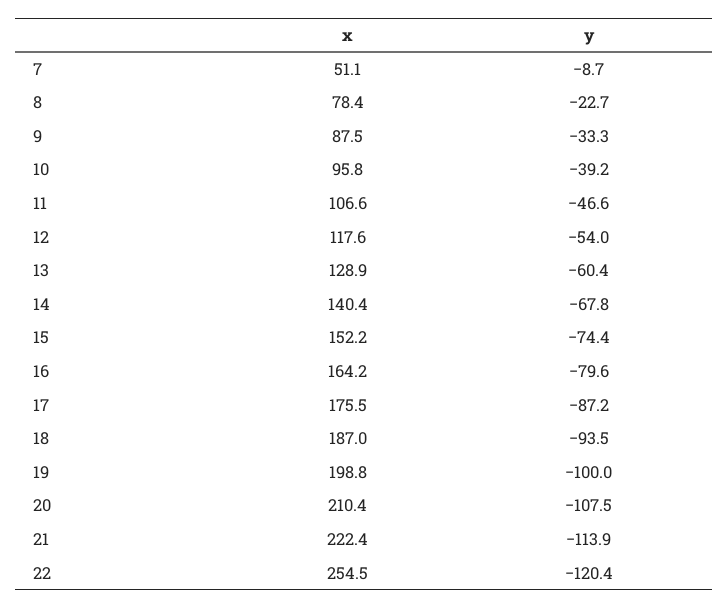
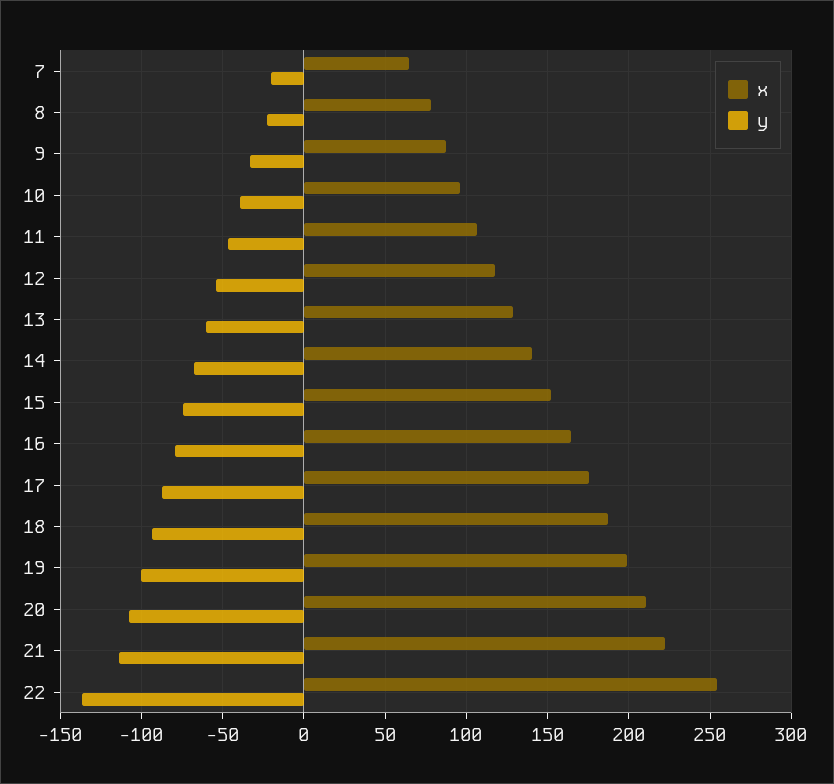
x, 7: 51.1 -> 65
y, 7: -8.7 -> -20
y, 22: -120.4 -> -135

